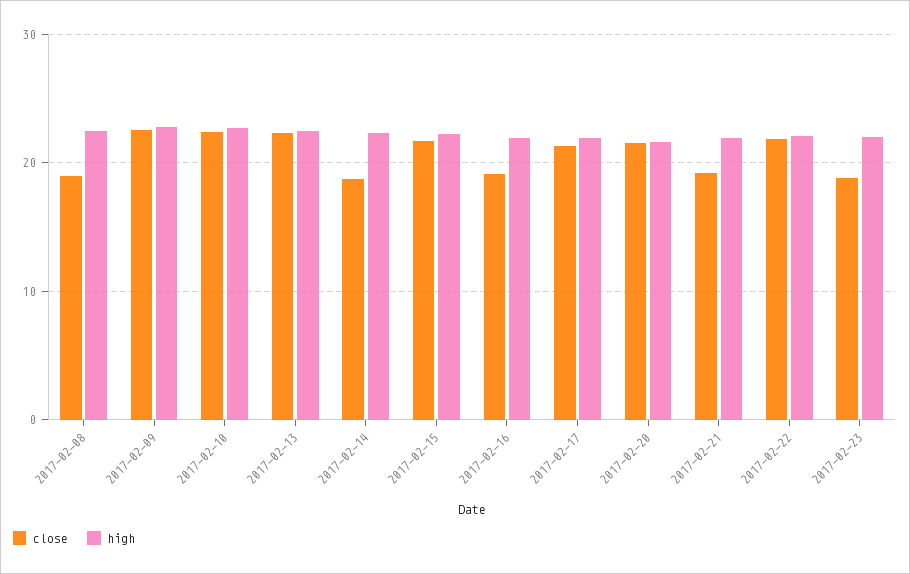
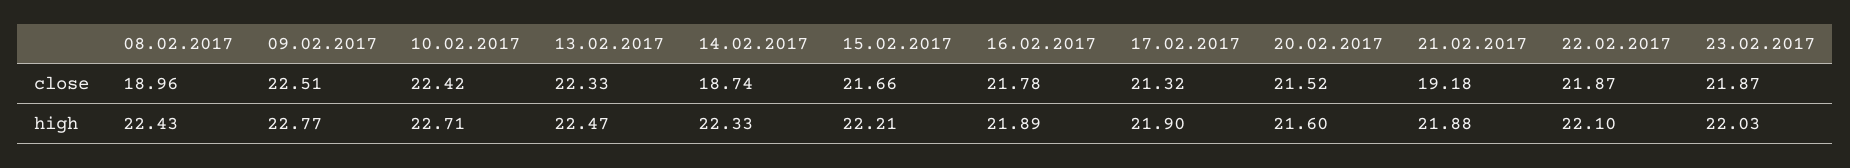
close, 2017-02-16: 19 -> 21.78
close, 2017-02-23: 19 -> 21.87

